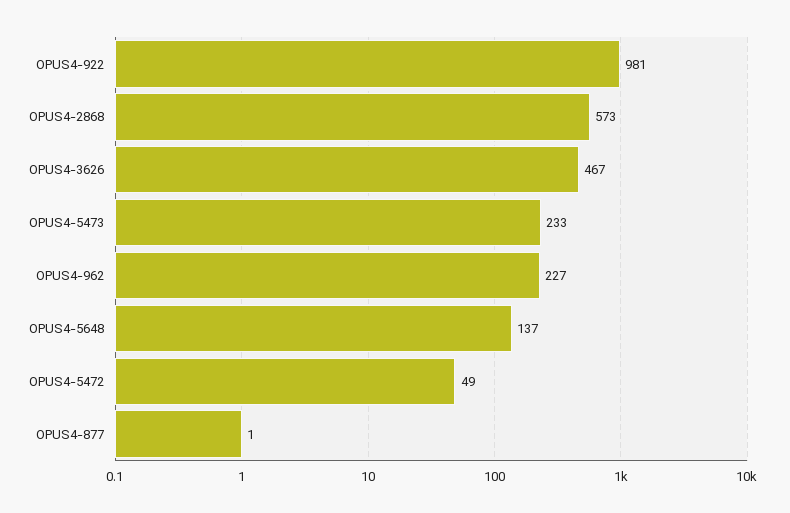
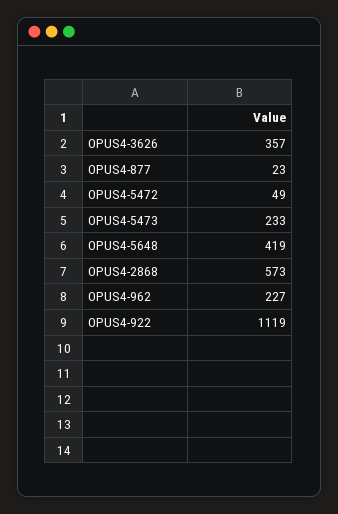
OPUS4-922: 981 -> 1119
OPUS4-3626: 467 -> 357
OPUS4-5648: 137 -> 419
OPUS4-877: 1 -> 23

